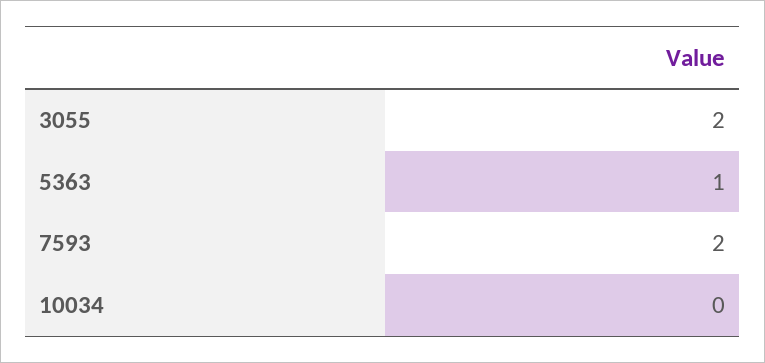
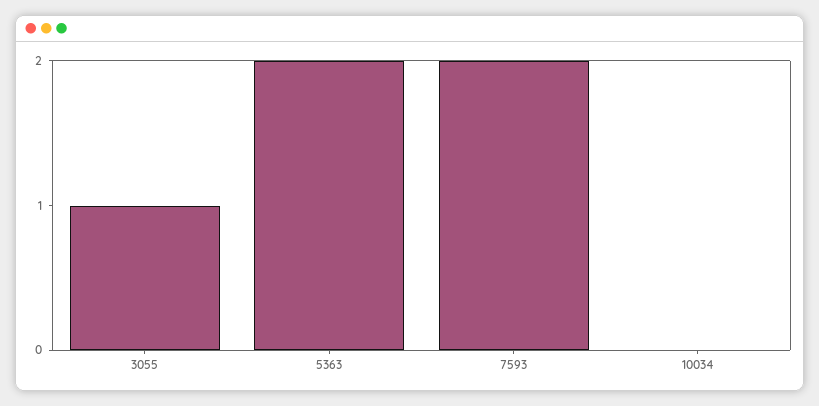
3055: 2 -> 1
5363: 1 -> 2

